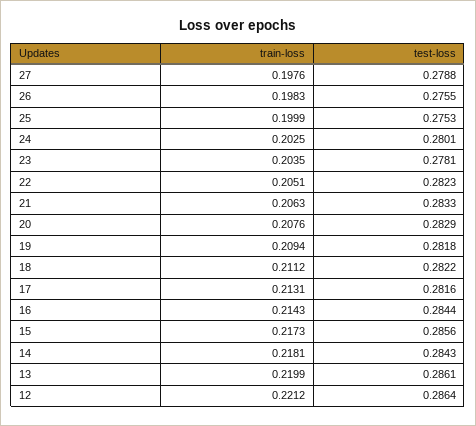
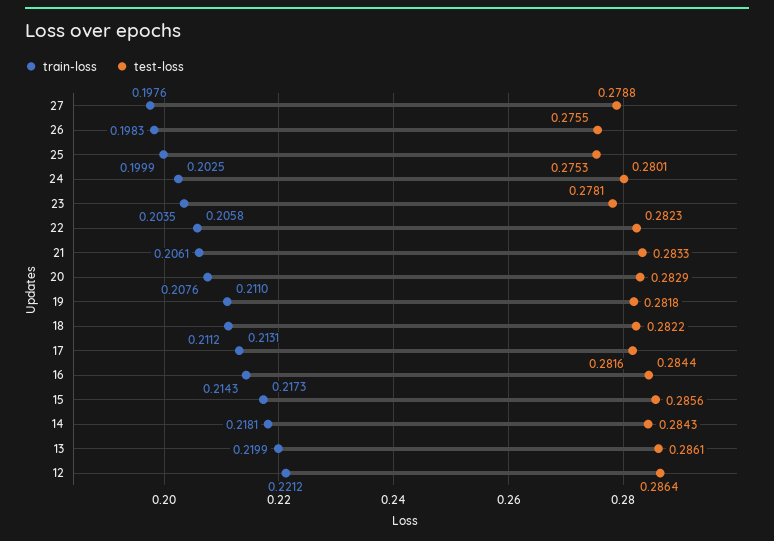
train-loss, 22: 0.2051 -> 0.2058
train-loss, 21: 0.2063 -> 0.2061
train-loss, 19: 0.2094 -> 0.211

